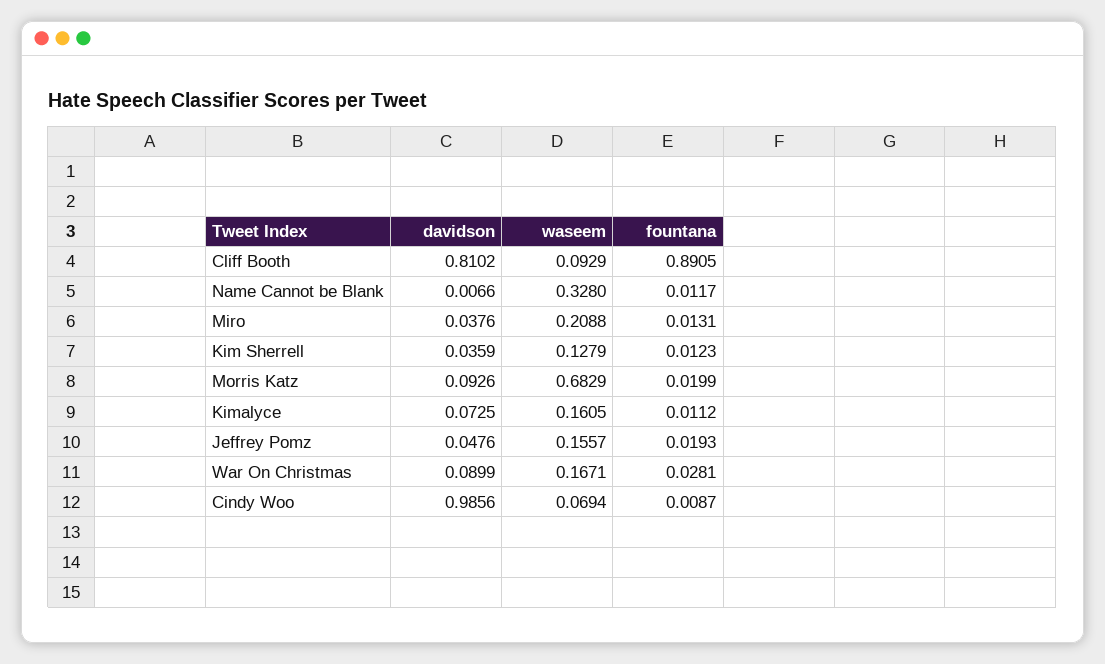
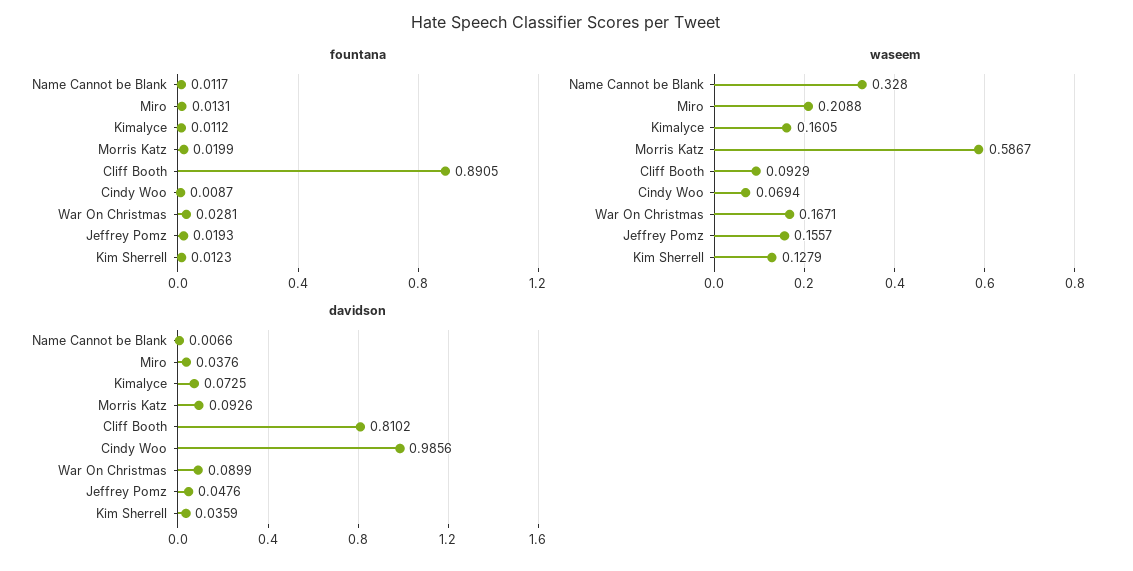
waseem, Morris Katz: 0.6829 -> 0.5867

